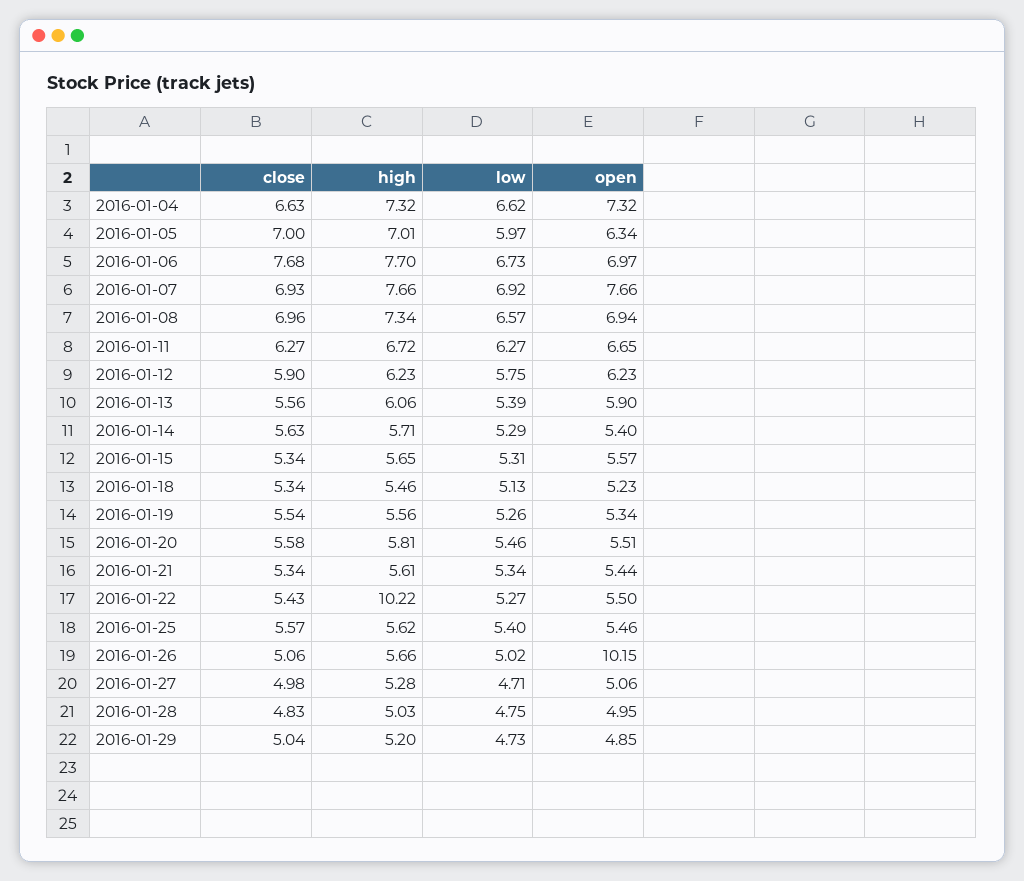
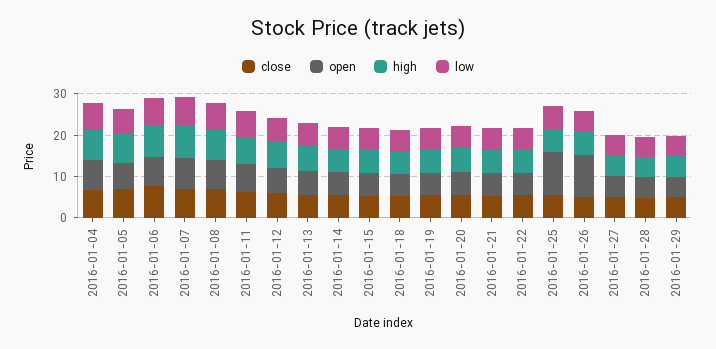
high, 2016-01-22: 10.22 -> 6
open, 2016-01-25: 5.46 -> 10

